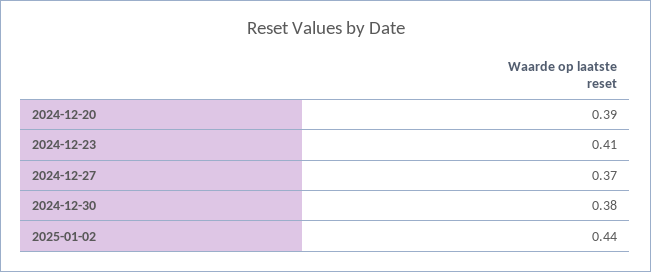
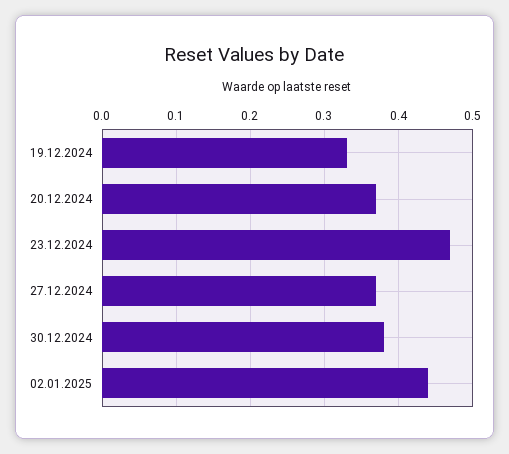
2024-12-20: 0.39 -> 0.37
2024-12-23: 0.41 -> 0.47
19.12.2024: none -> 0.33

